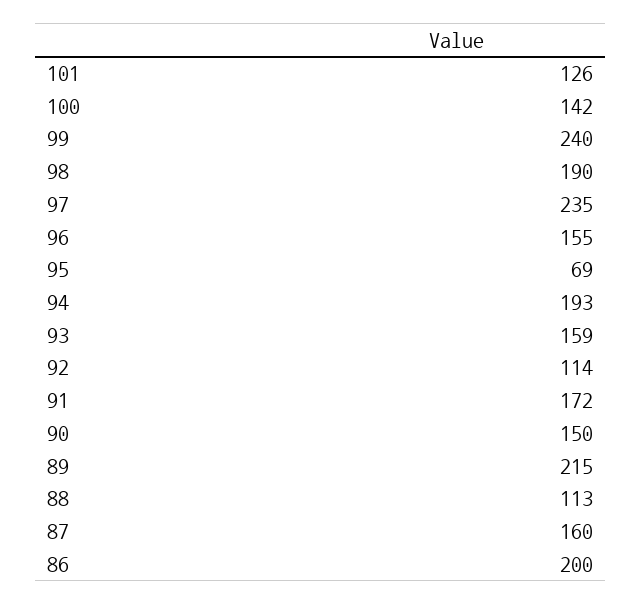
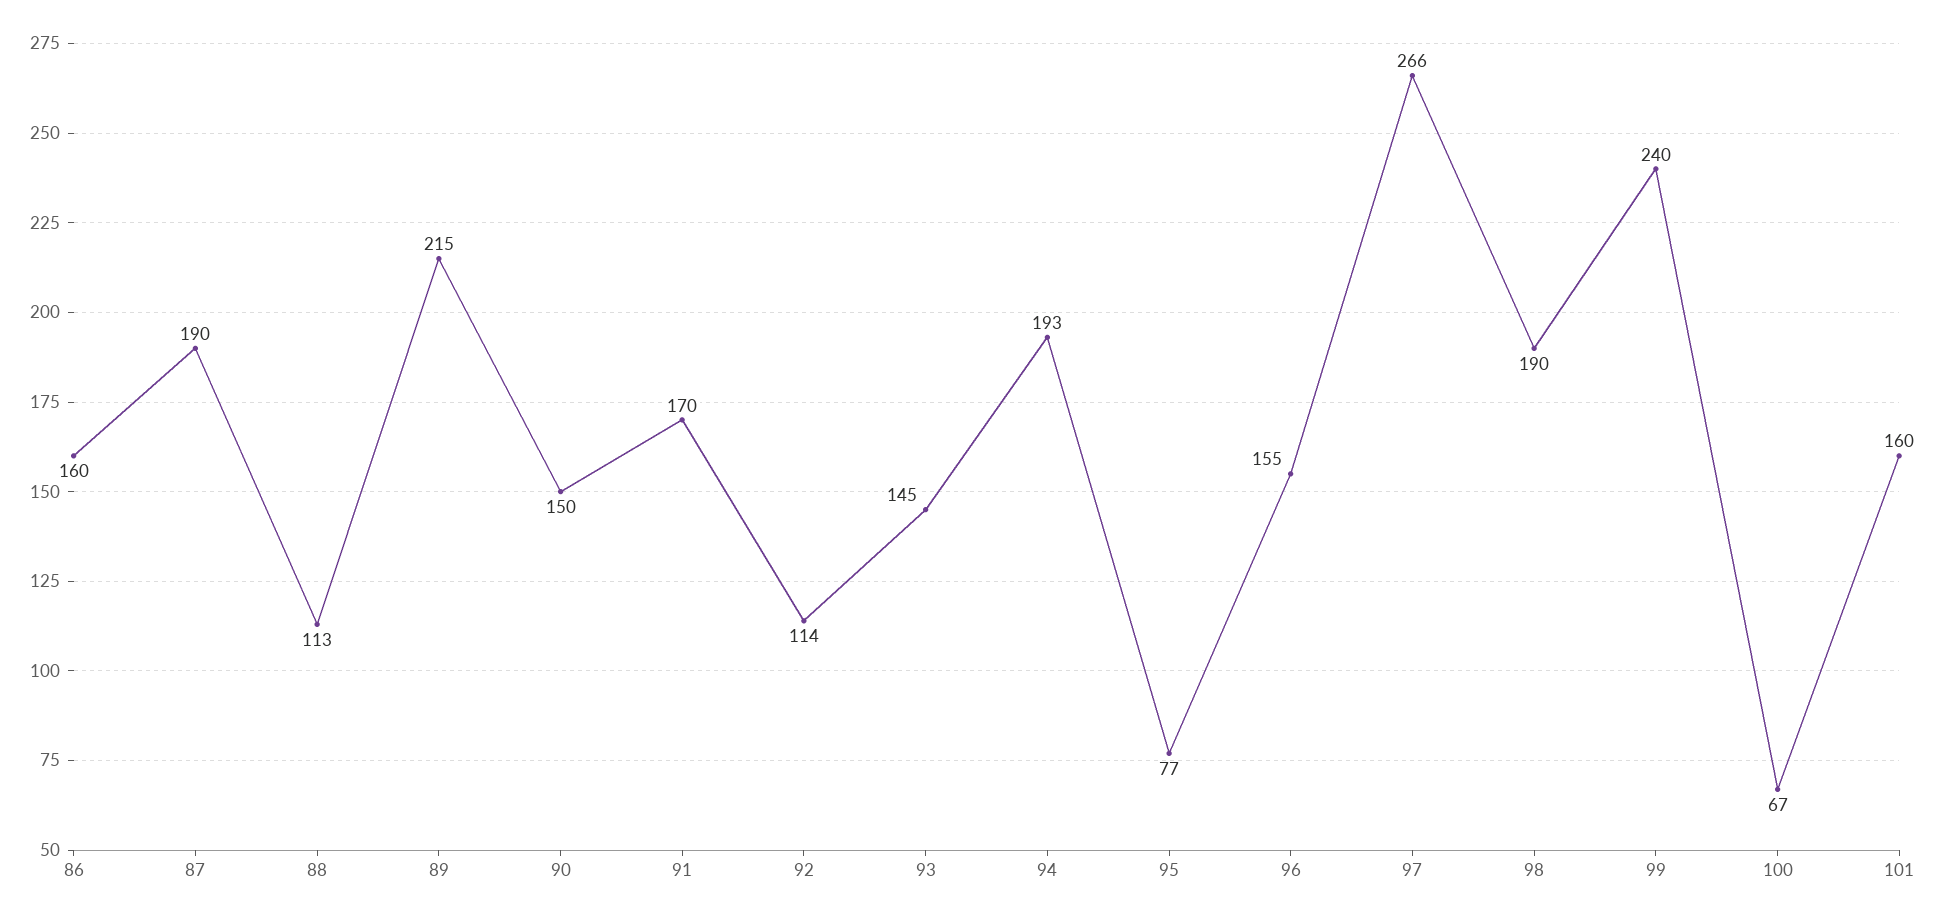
101: 126 -> 160
100: 142 -> 67
97: 235 -> 266
95: 69 -> 77
93: 159 -> 145
91: 172 -> 170
87: 160 -> 190
86: 200 -> 160

